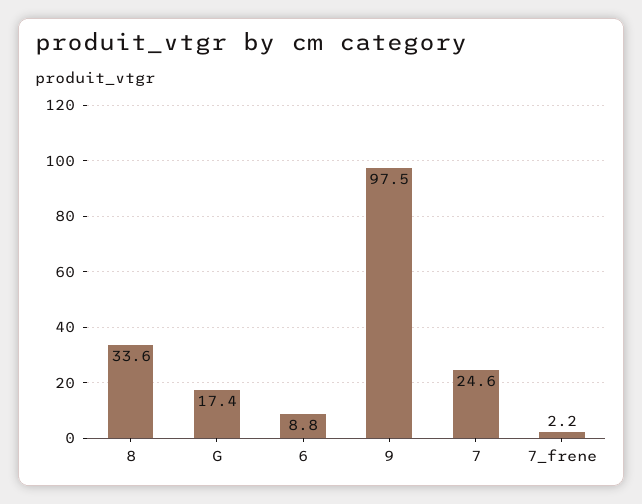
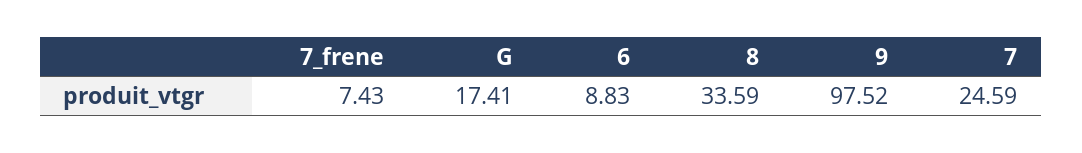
7_frene: 2.2 -> 7.43

